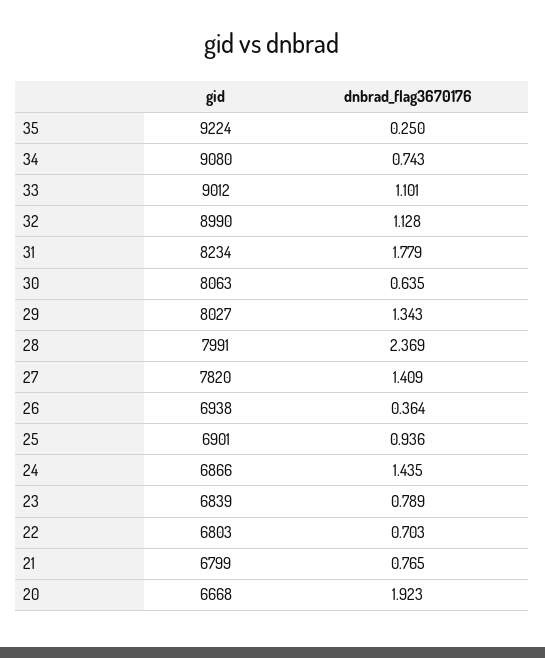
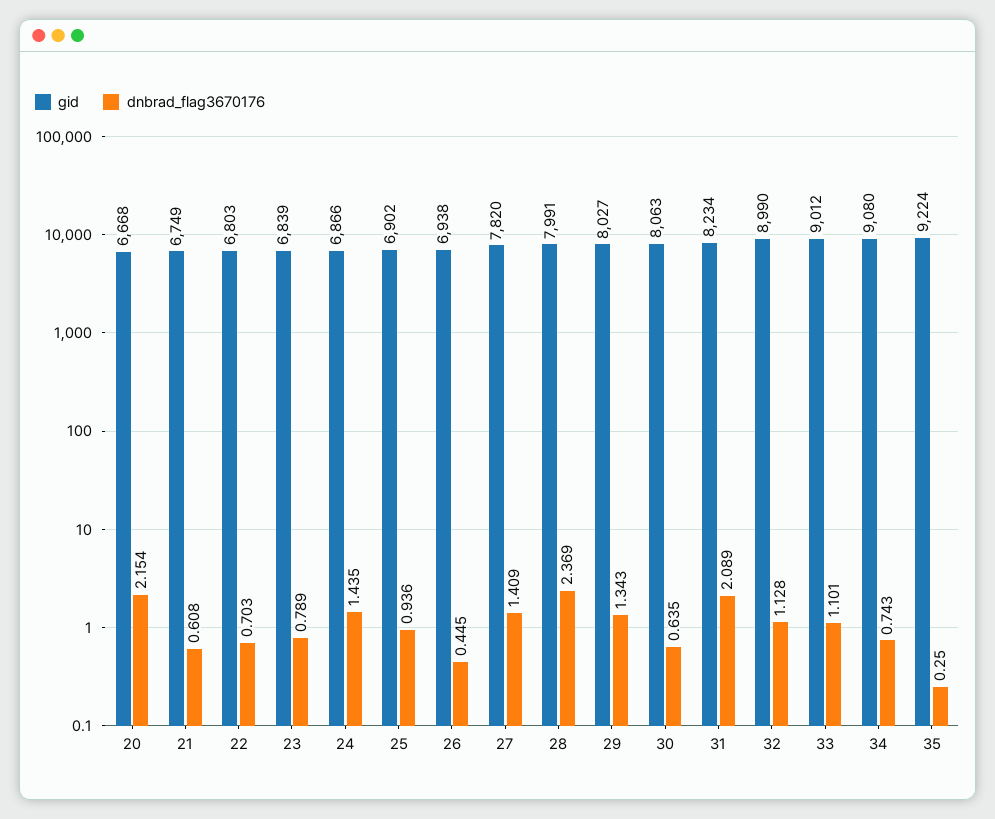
dnbrad_flag3670176, 31: 1.779 -> 2.089
dnbrad_flag3670176, 26: 0.364 -> 0.445
gid, 25: 6901 -> 6902
gid, 21: 6799 -> 6749
dnbrad_flag3670176, 21: 0.765 -> 0.608
dnbrad_flag3670176, 20: 1.923 -> 2.154

